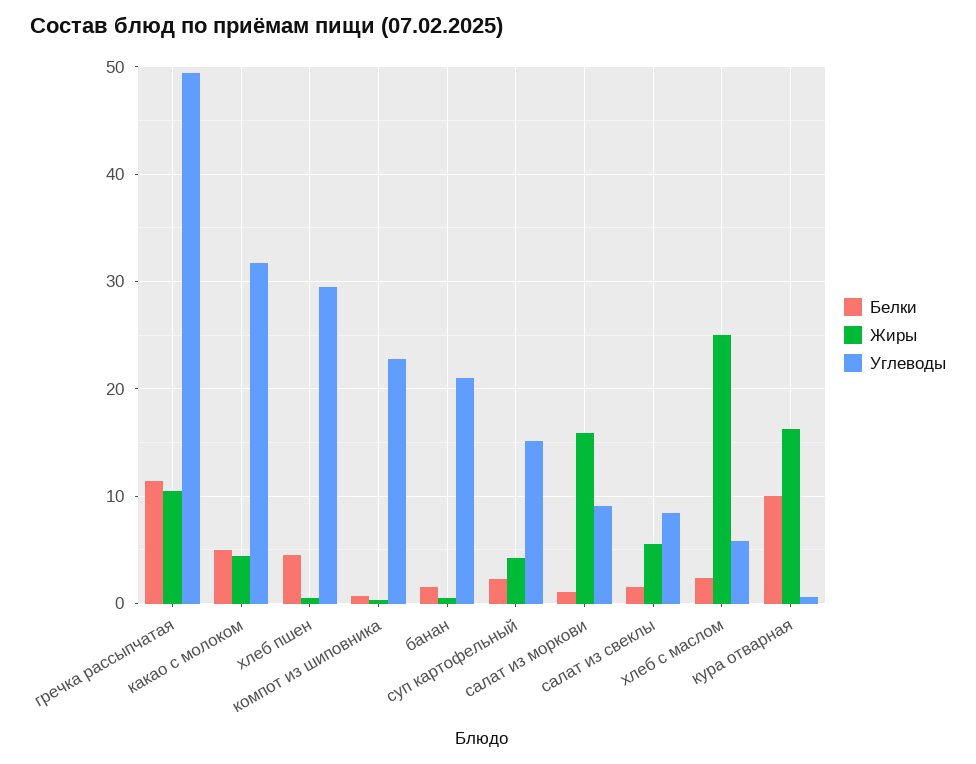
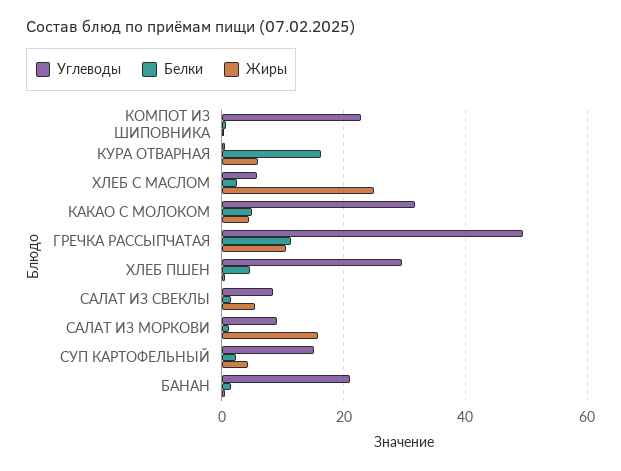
Белки, кура отварная: 10 -> 16
Жиры, кура отварная: 16 -> 6

